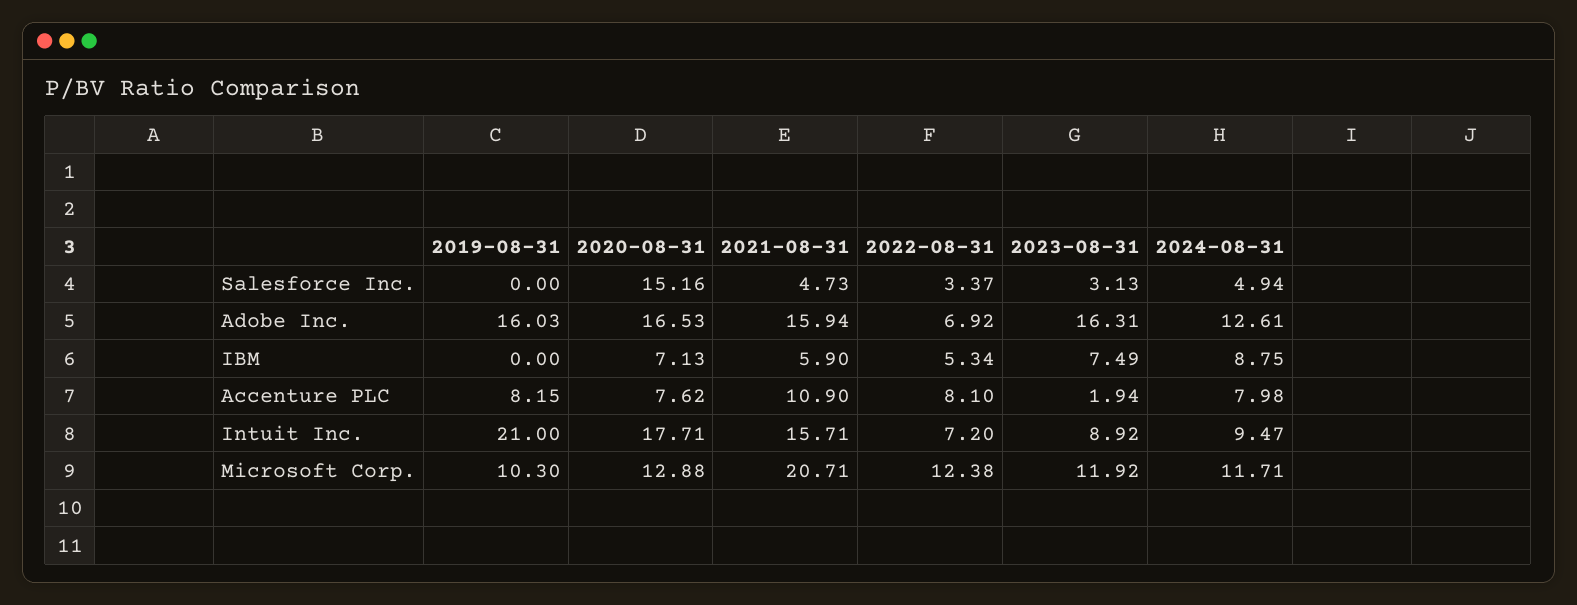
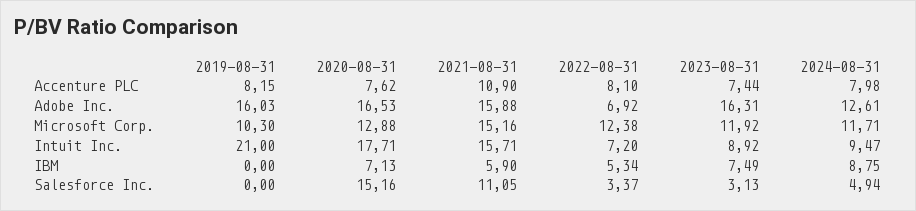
2021-08-31, Salesforce Inc.: 4.73 -> 11.05
2021-08-31, Adobe Inc.: 15.94 -> 15.88
2023-08-31, Accenture PLC: 1.94 -> 7.44
2021-08-31, Microsoft Corp.: 20.71 -> 15.16

